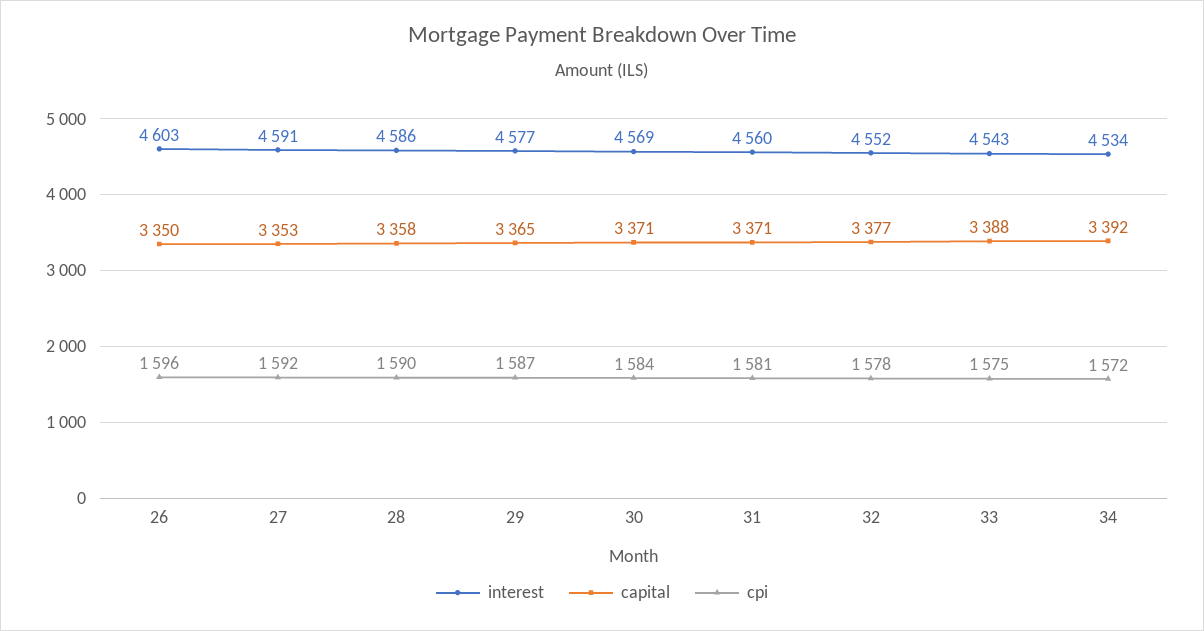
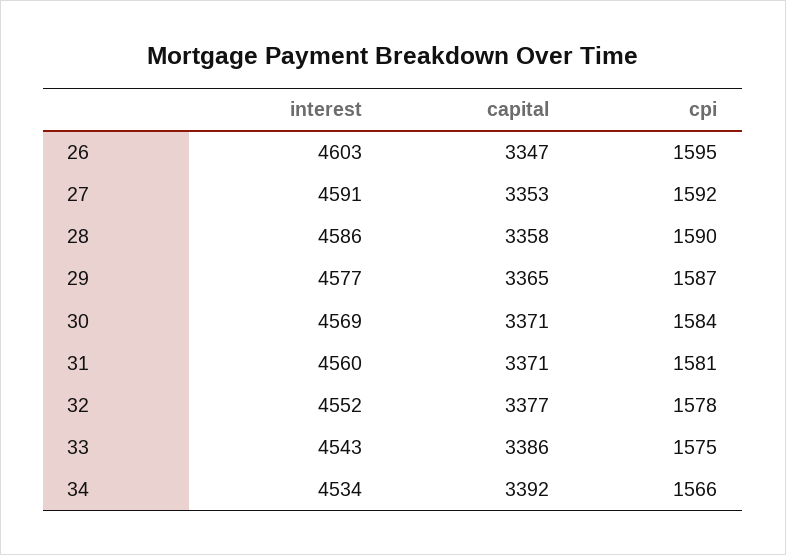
capital, 26: 3350 -> 3347
cpi, 26: 1596 -> 1595
capital, 33: 3388 -> 3386
cpi, 34: 1572 -> 1566

